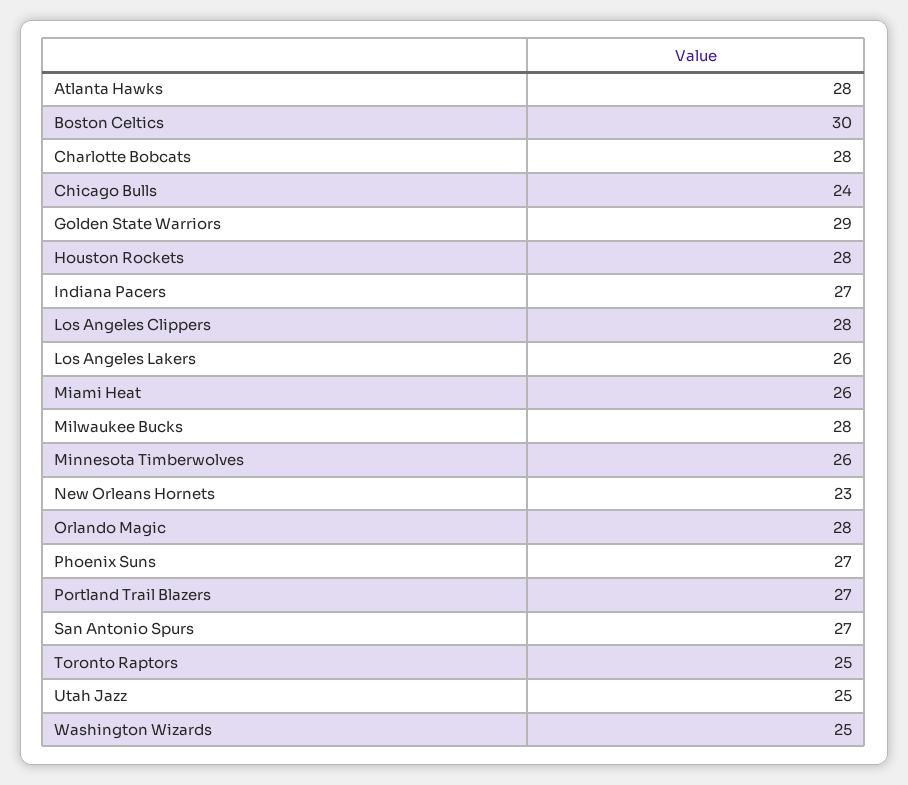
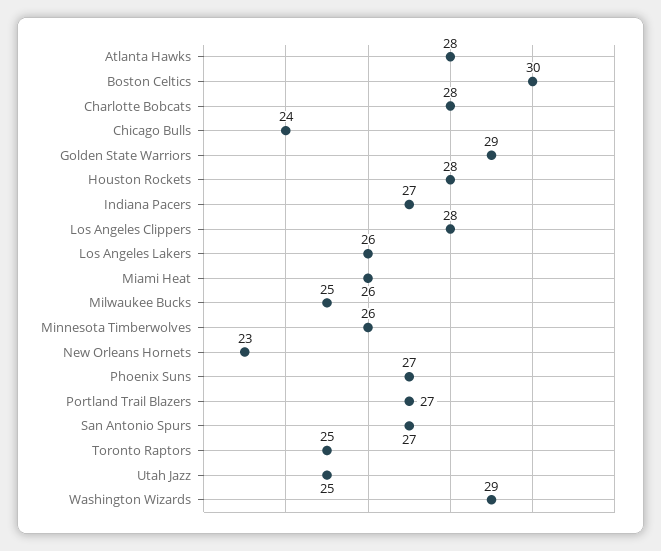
Milwaukee Bucks: 28 -> 25
Orlando Magic: 28 -> none
Washington Wizards: 25 -> 29

